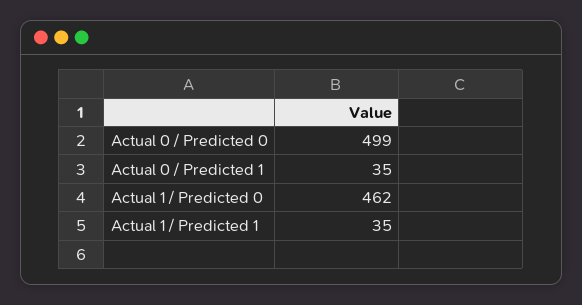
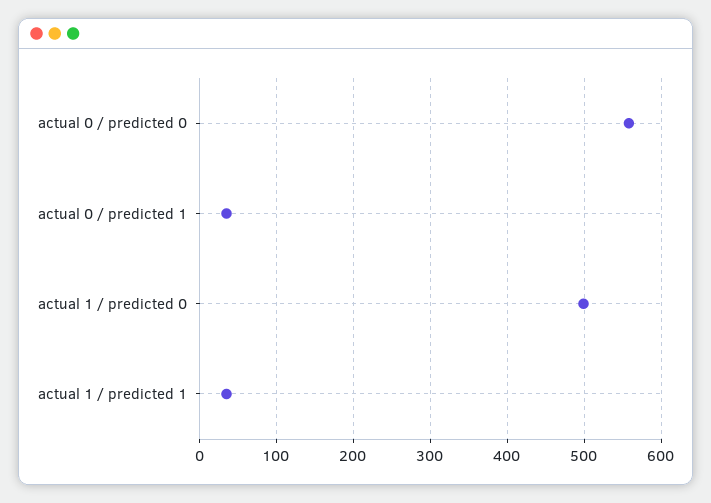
Actual 0 / Predicted 0: 499 -> 560
Actual 1 / Predicted 0: 462 -> 500

